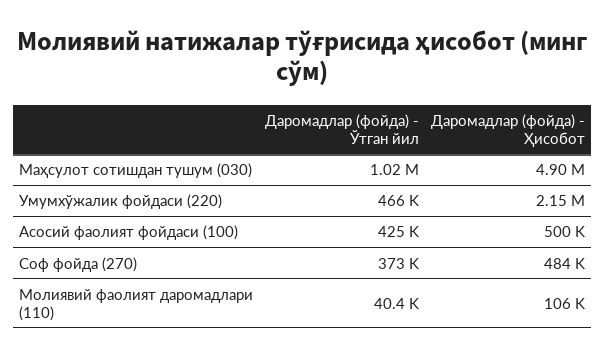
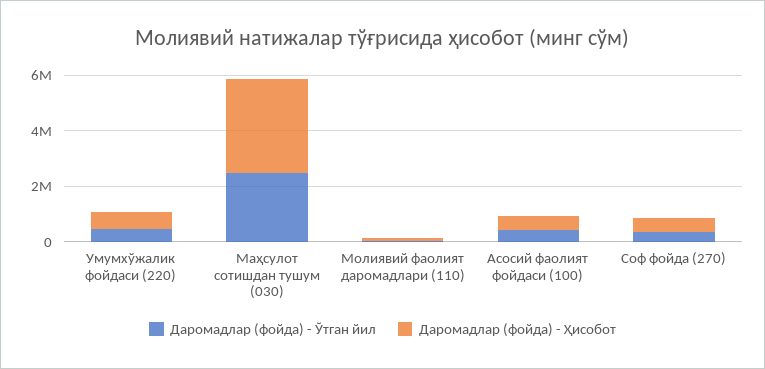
Даромадлар (фойда) - Ўтган йил, Маҳсулот сотишдан тушум (030): 1020000 -> 2500000
Даромадлар (фойда) - Ҳисобот, Маҳсулот сотишдан тушум (030): 4900000 -> 3500000
Даромадлар (фойда) - Ҳисобот, Умумхўжалик фойдаси (220): 2150000 -> 500000

